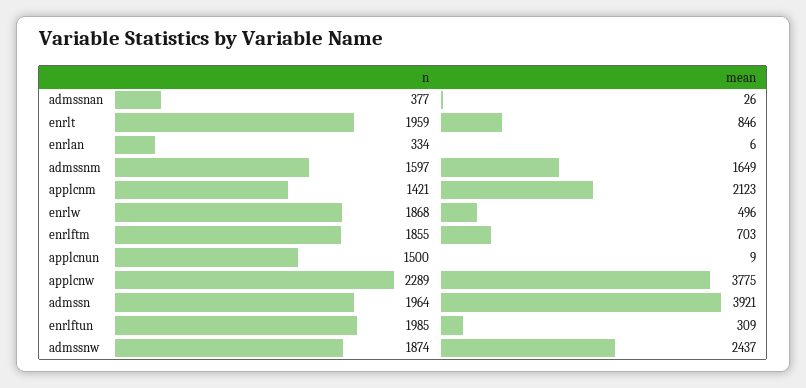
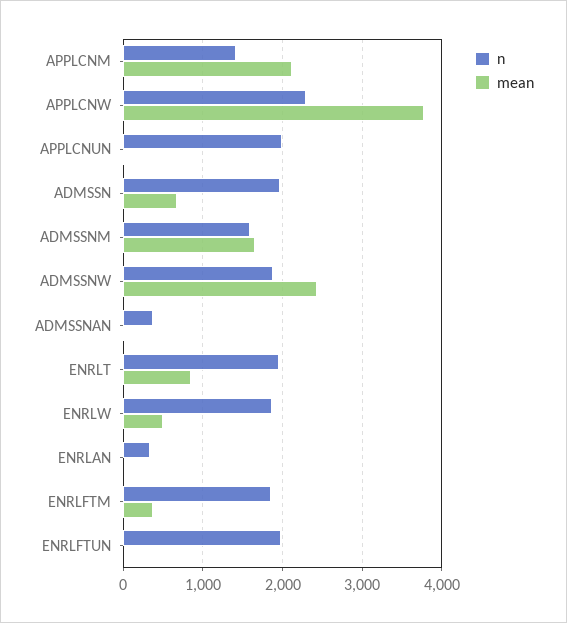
mean, enrlftm: 703 -> 400
n, applcnun: 1500 -> 2000
mean, admssn: 3921 -> 700
mean, enrlftun: 309 -> 0

